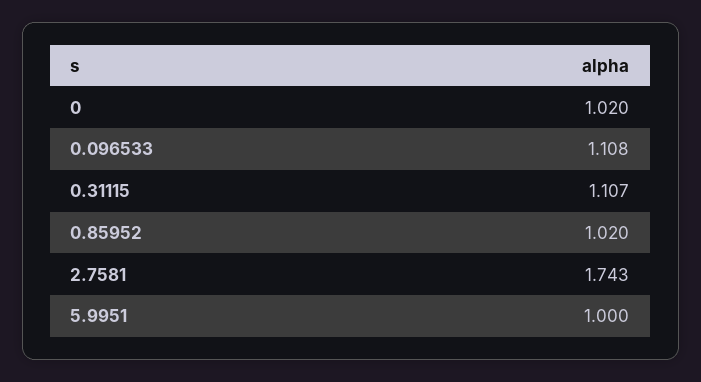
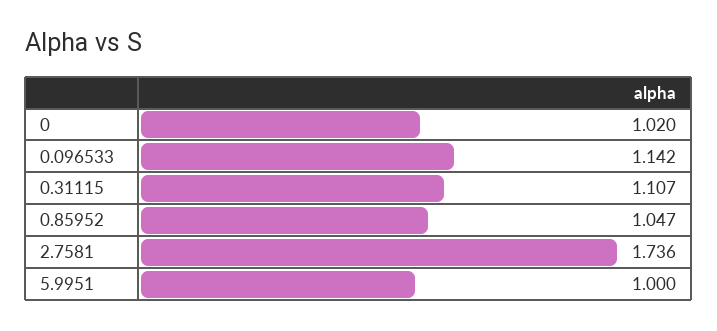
0.096533: 1.108 -> 1.142
0.85952: 1.02 -> 1.047
2.7581: 1.743 -> 1.736

